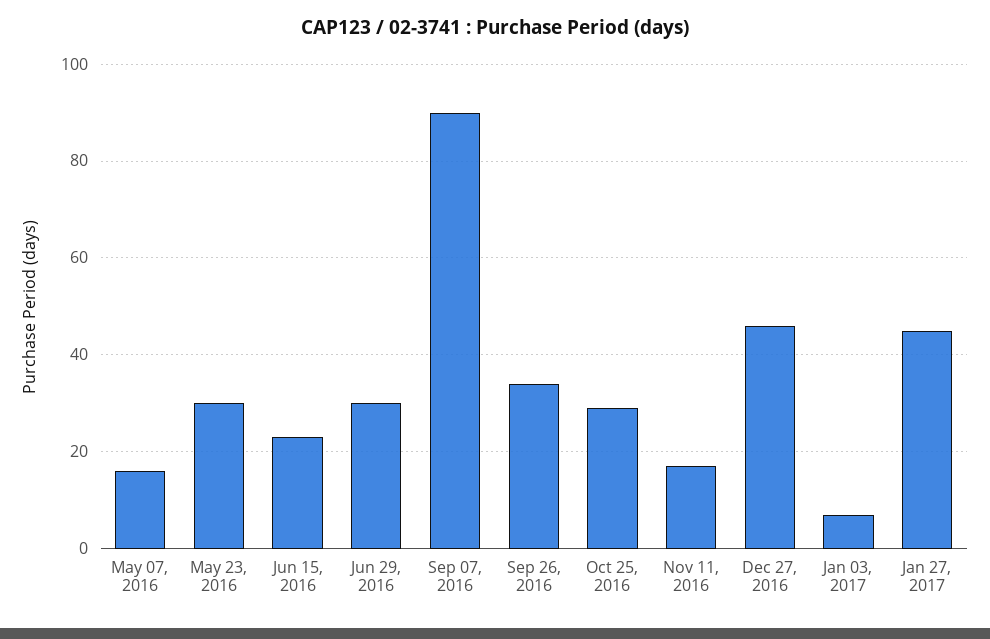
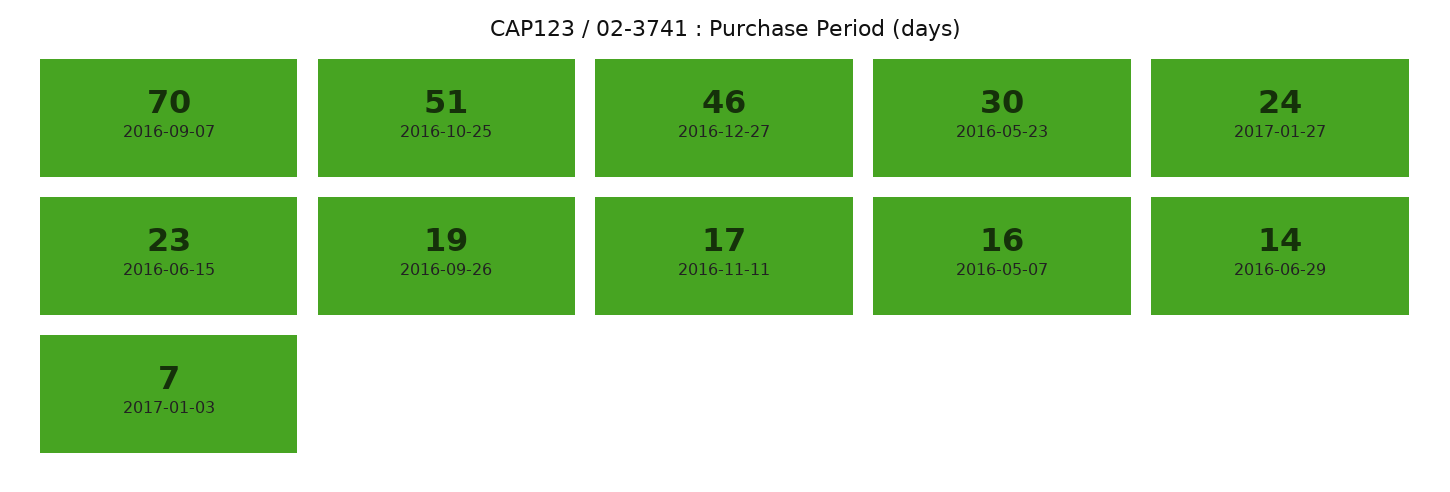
Jun 29, 2016: 30 -> 14
Sep 07, 2016: 90 -> 70
Sep 26, 2016: 35 -> 19
Oct 25, 2016: 30 -> 51
Jan 27, 2017: 45 -> 24

